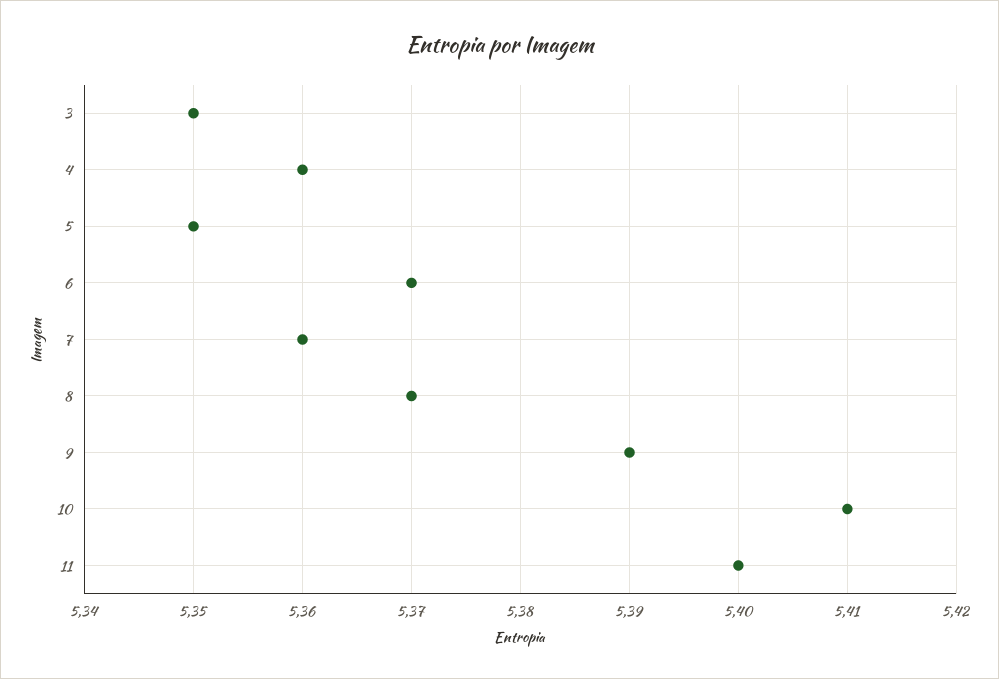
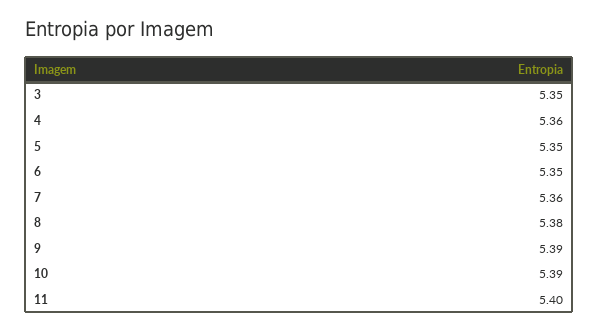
6: 5.37 -> 5.35
8: 5.37 -> 5.38
10: 5.41 -> 5.39

